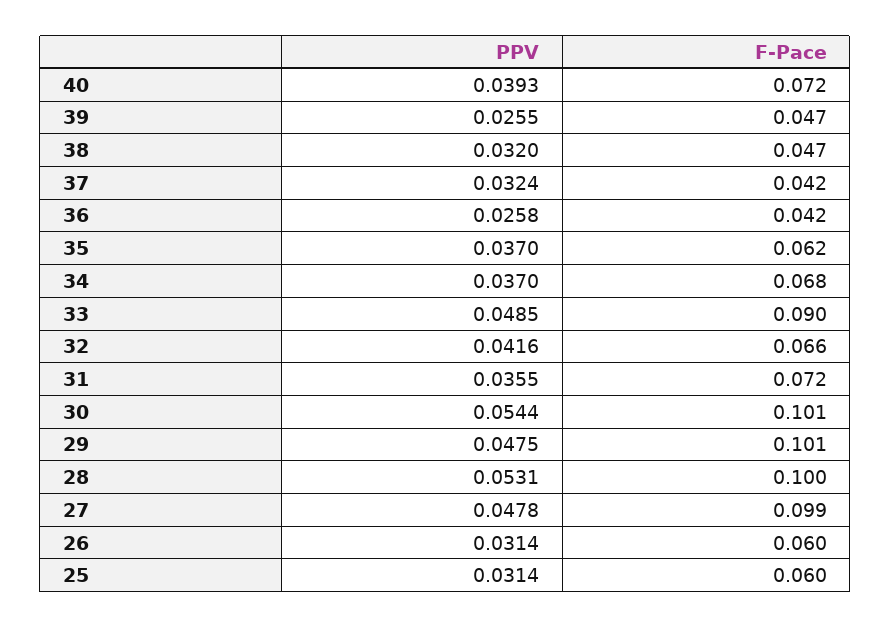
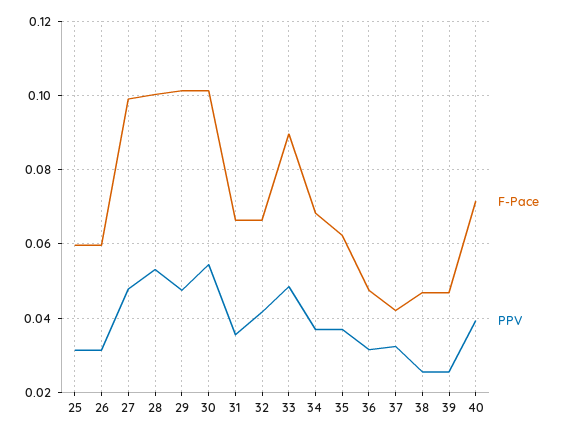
PPV, 38: 0.032 -> 0.026
PPV, 36: 0.0258 -> 0.032
F-Pace, 36: 0.042 -> 0.048
F-Pace, 31: 0.072 -> 0.066

